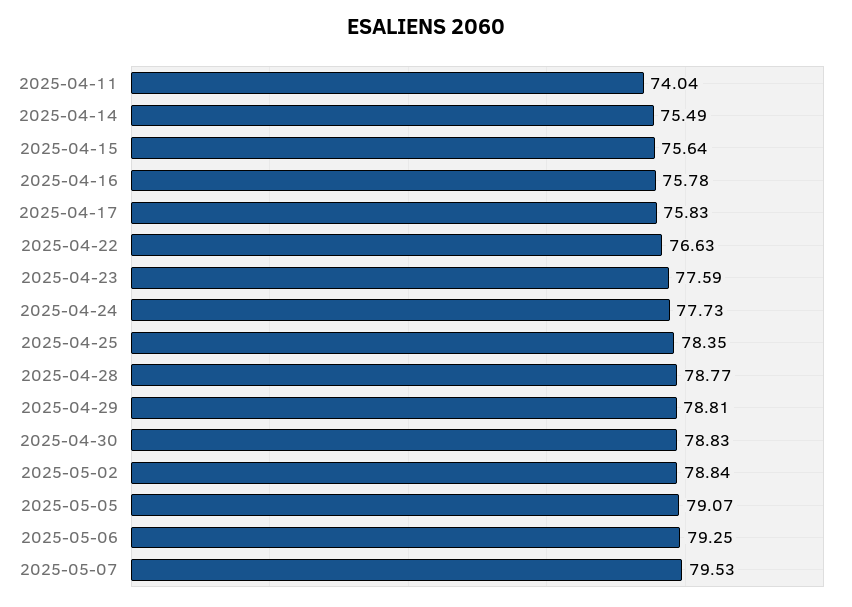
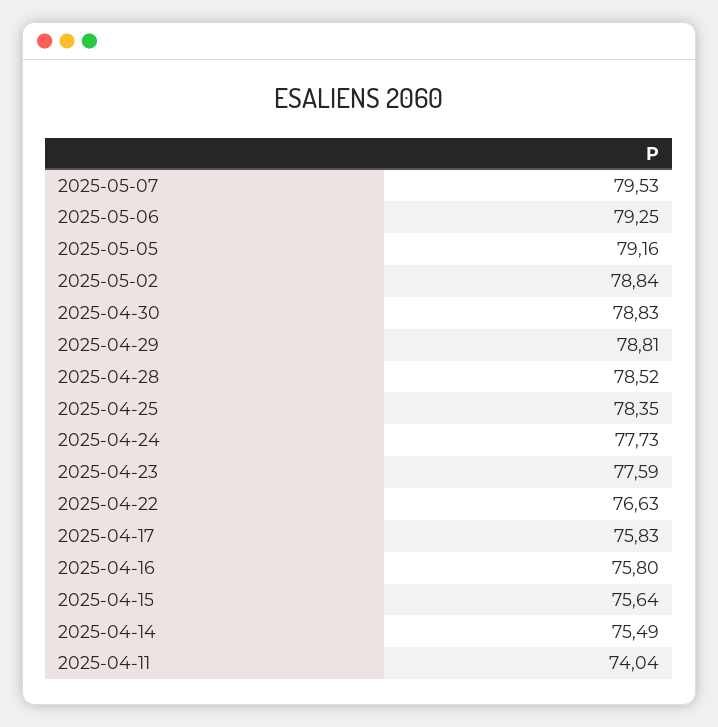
2025-04-16: 75.78 -> 75.8
2025-04-28: 78.77 -> 78.52
2025-05-05: 79.07 -> 79.16

